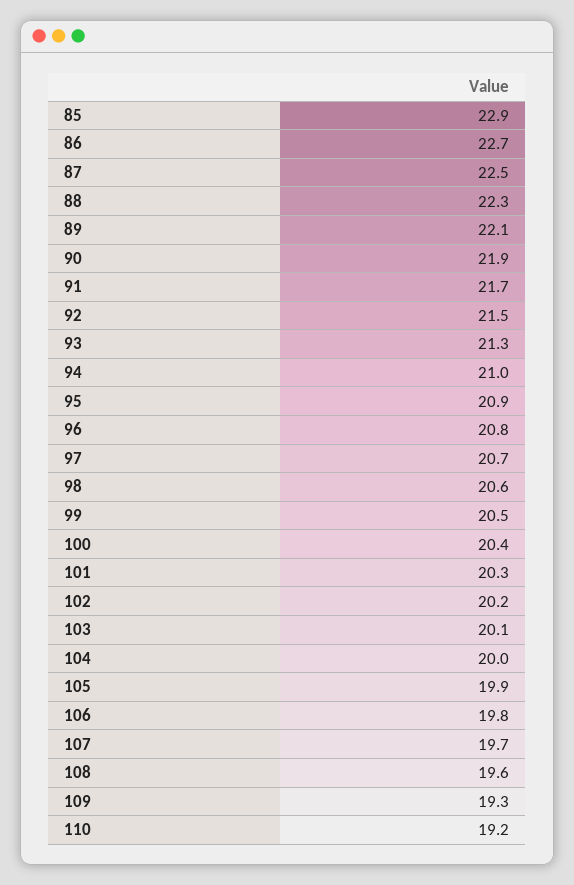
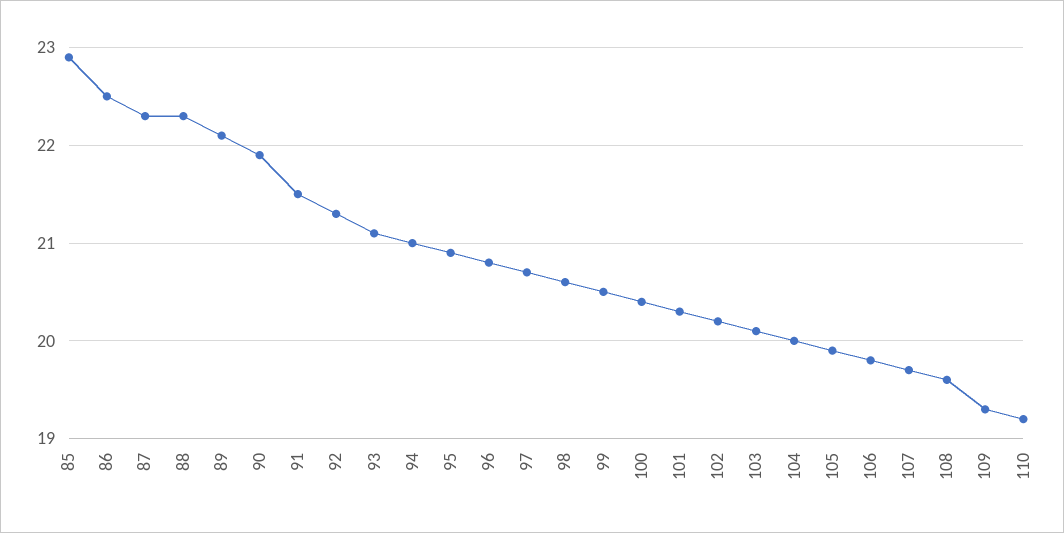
86: 22.7 -> 22.5
87: 22.5 -> 22.3
91: 21.7 -> 21.5
92: 21.5 -> 21.3
93: 21.3 -> 21.1

